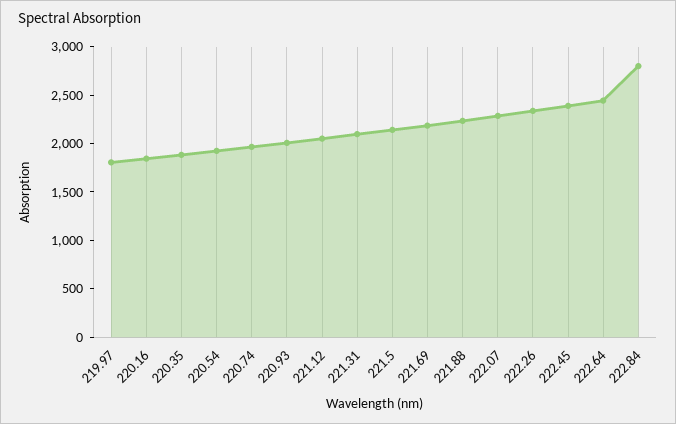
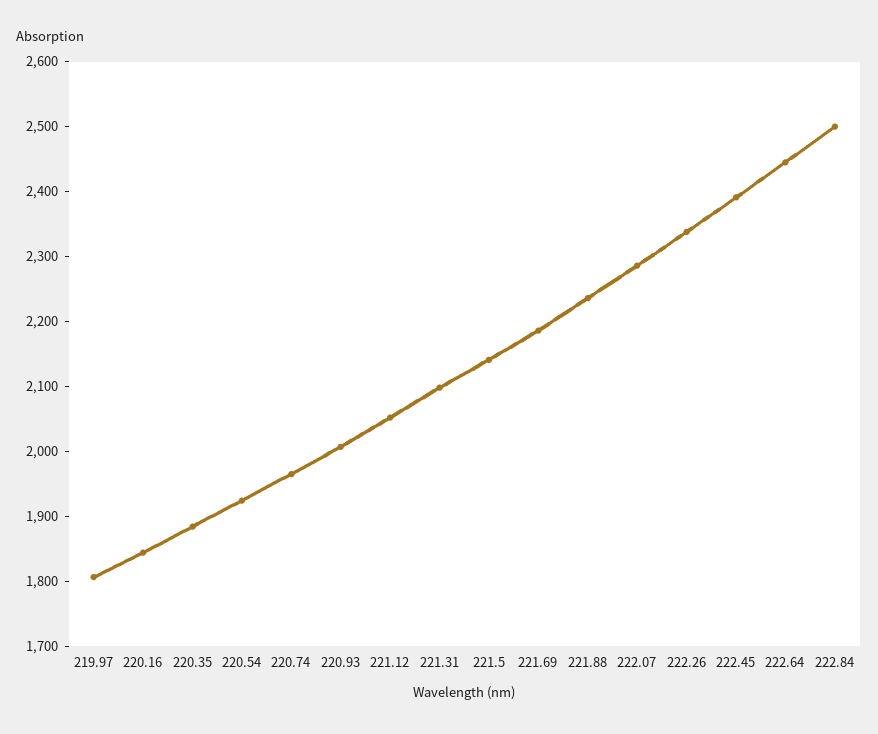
222.84: 2800 -> 2500

